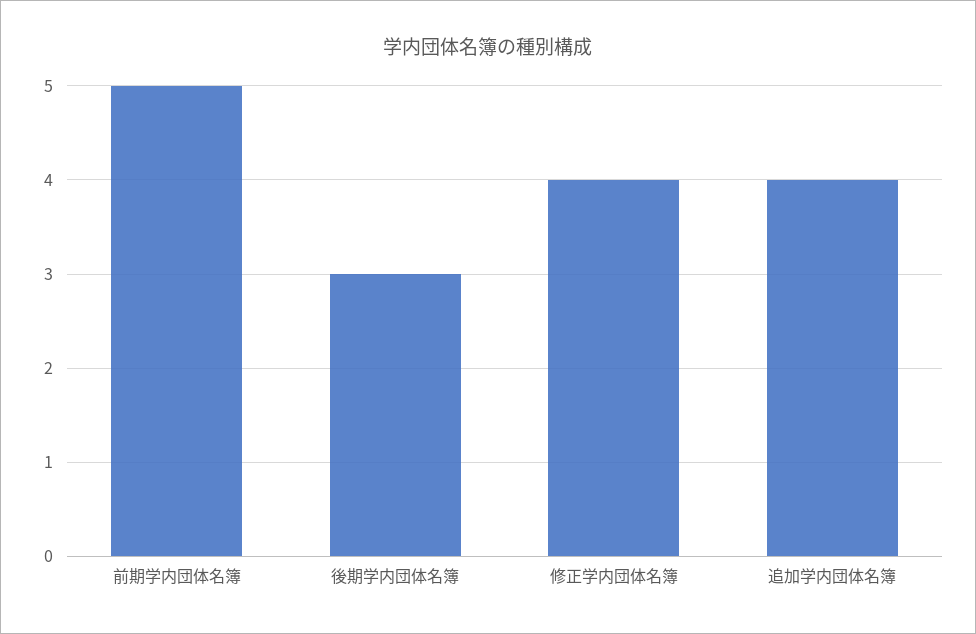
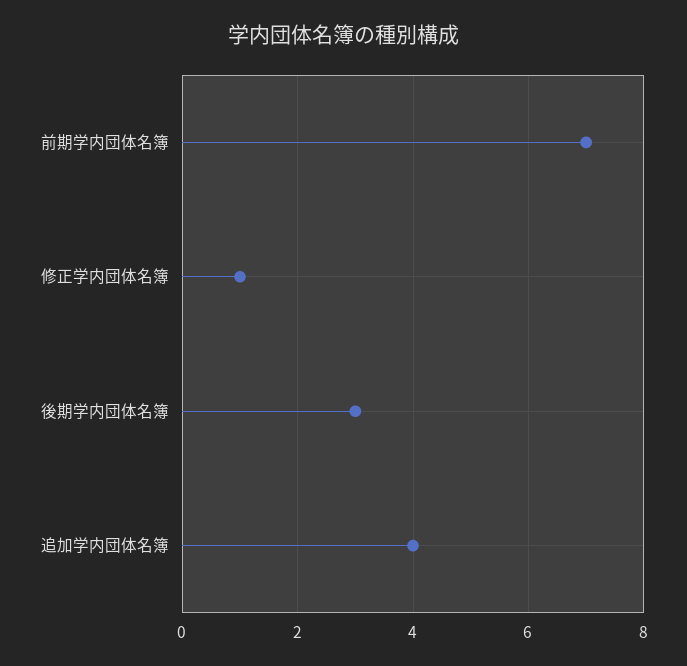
前期学内団体名簿: 5 -> 7
修正学内団体名簿: 4 -> 1

